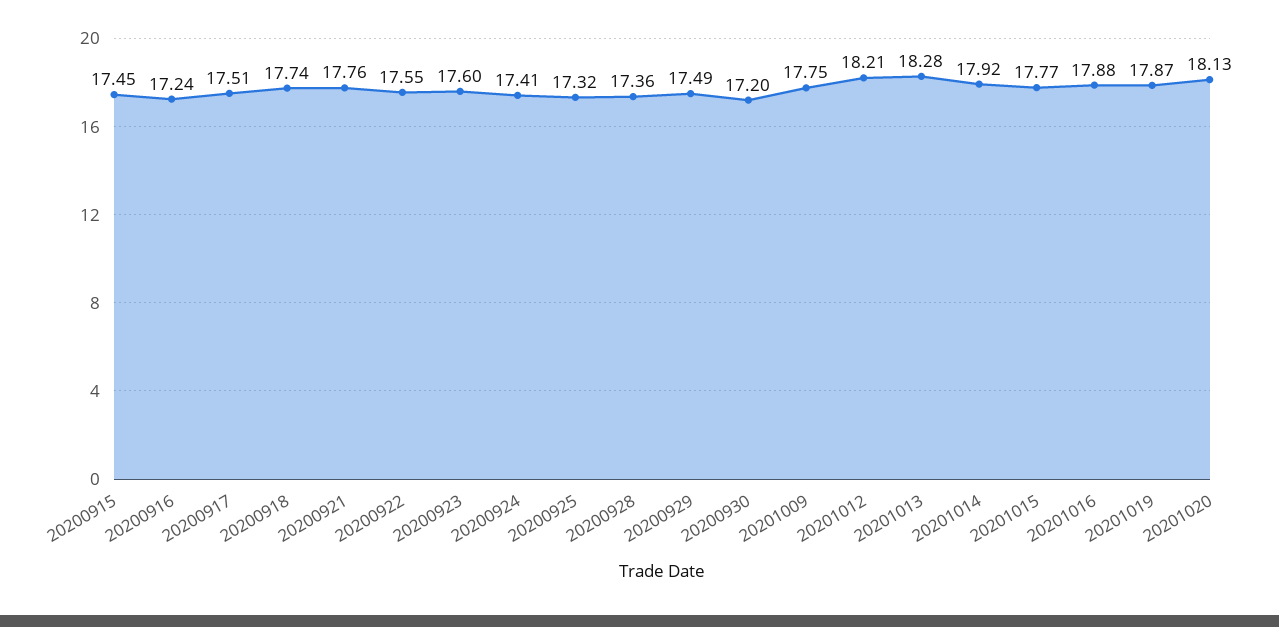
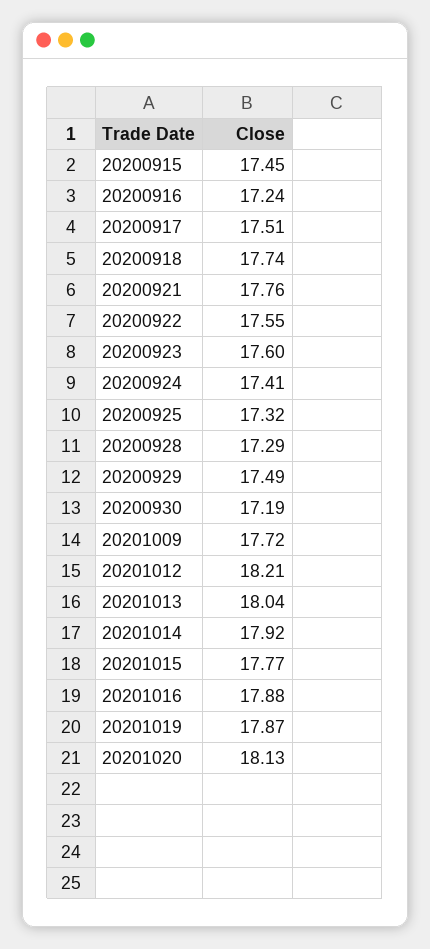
20200928: 17.36 -> 17.29
20200930: 17.2 -> 17.19
20201009: 17.75 -> 17.72
20201013: 18.28 -> 18.04

